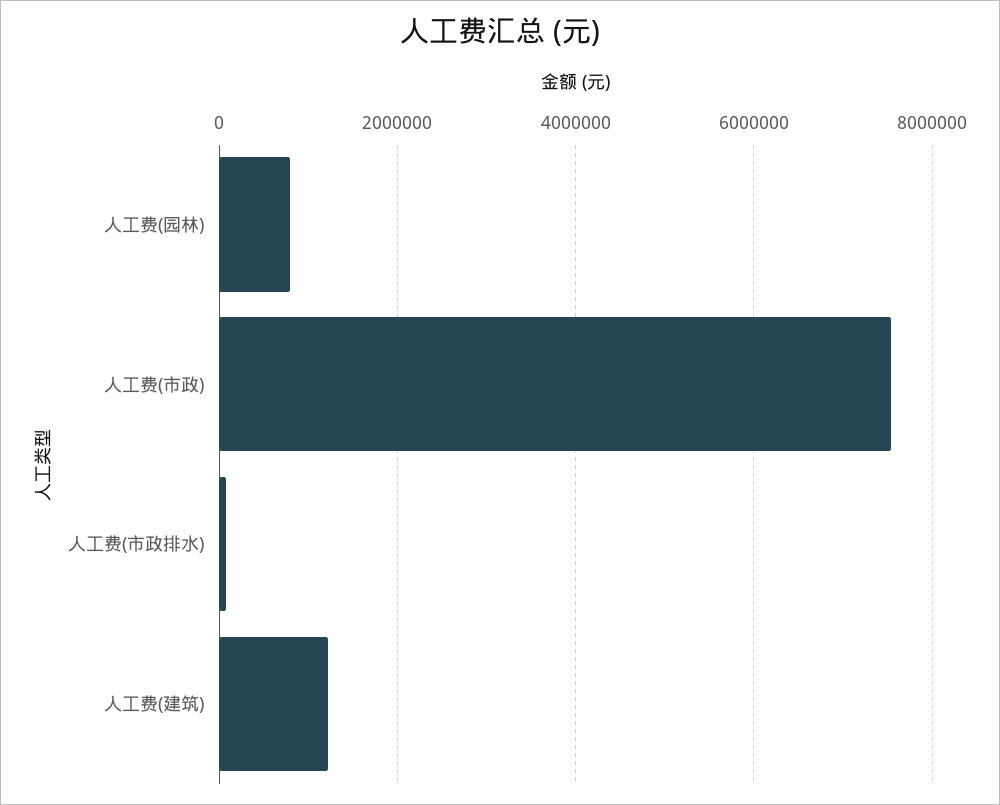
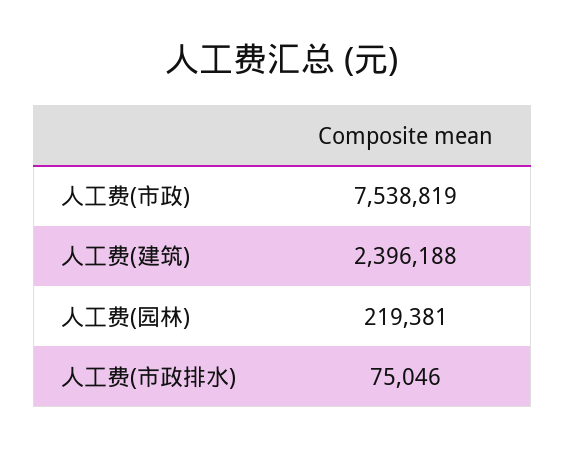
人工费(园林): 800000 -> 219381
人工费(建筑): 1200000 -> 2396188

